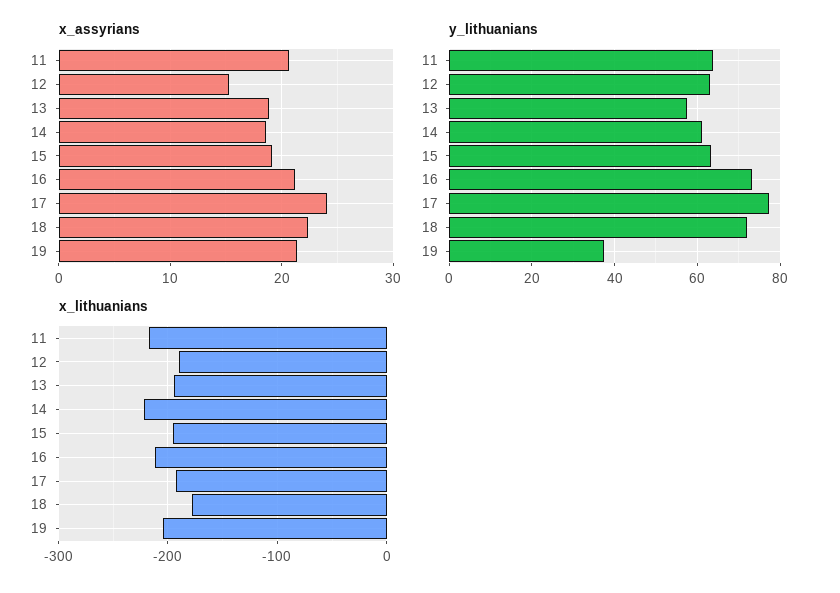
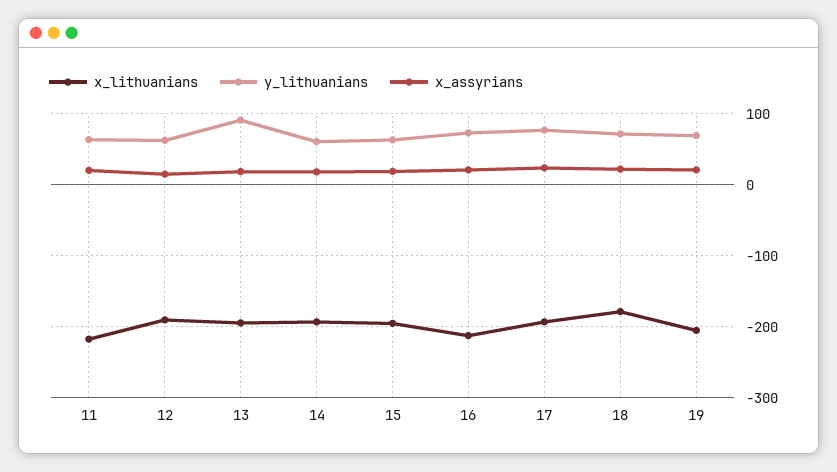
y_lithuanians, 13: 58 -> 90
y_lithuanians, 19: 38 -> 70
x_lithuanians, 14: -220 -> -190

